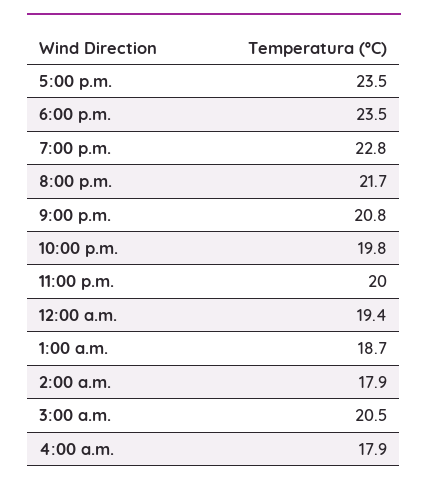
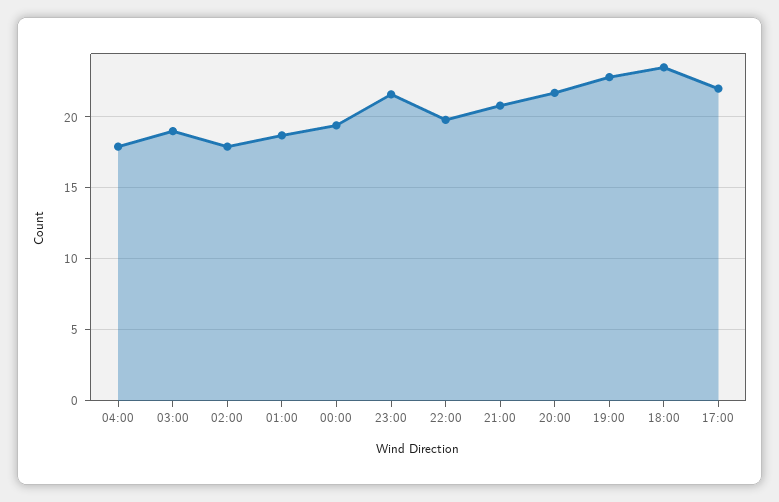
5:00 p.m.: 23.5 -> 22
11:00 p.m.: 20 -> 21.5
3:00 a.m.: 20.5 -> 19

